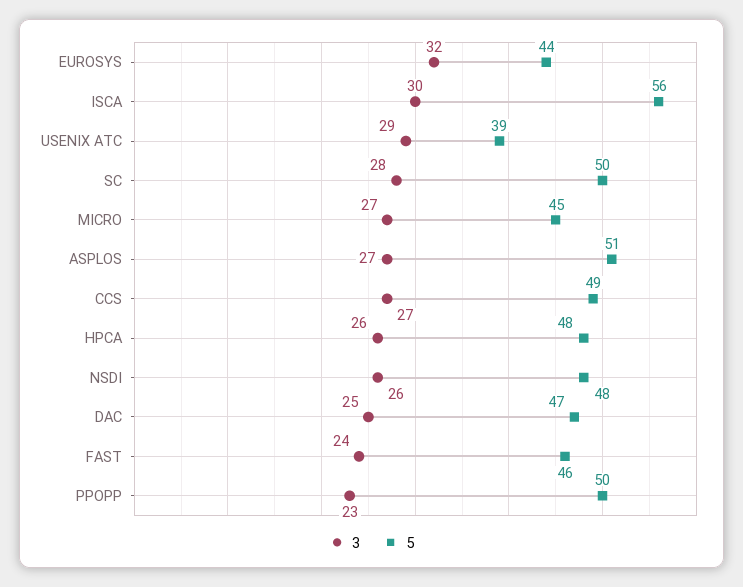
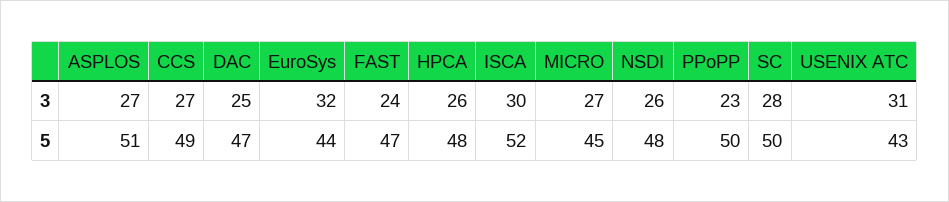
5, ISCA: 56 -> 52
3, USENIX ATC: 29 -> 31
5, USENIX ATC: 39 -> 43
5, FAST: 46 -> 47

